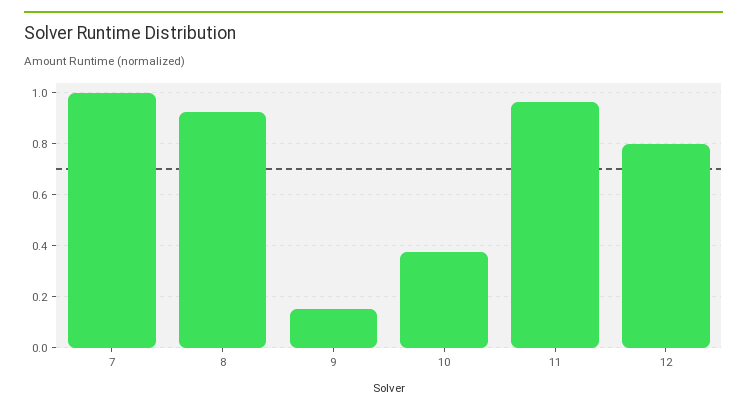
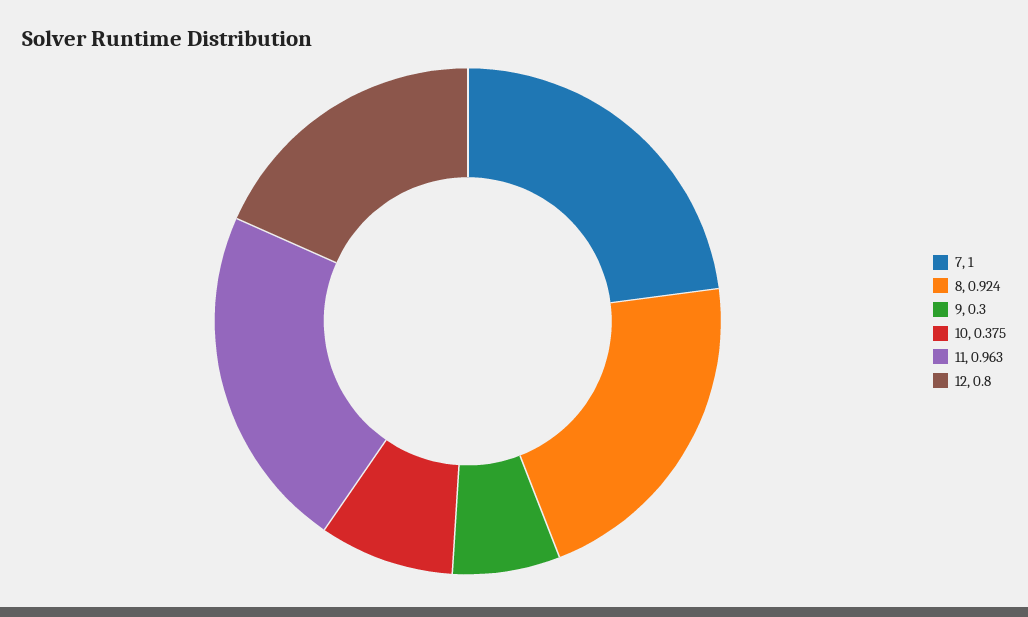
9: 0.15 -> 0.3

